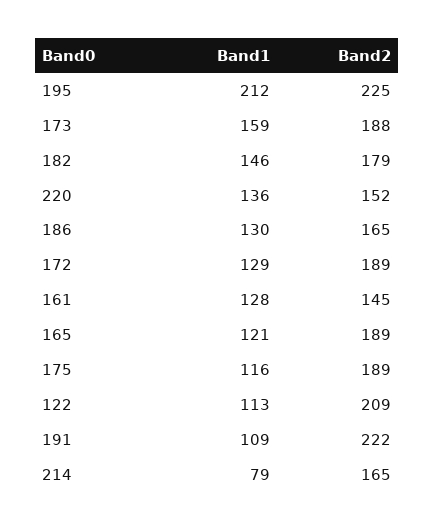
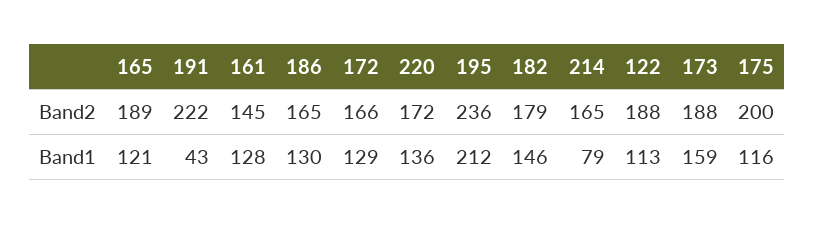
Band2, 195: 225 -> 236
Band2, 220: 152 -> 172
Band2, 172: 189 -> 166
Band2, 175: 189 -> 200
Band2, 122: 209 -> 188
Band1, 191: 109 -> 43

